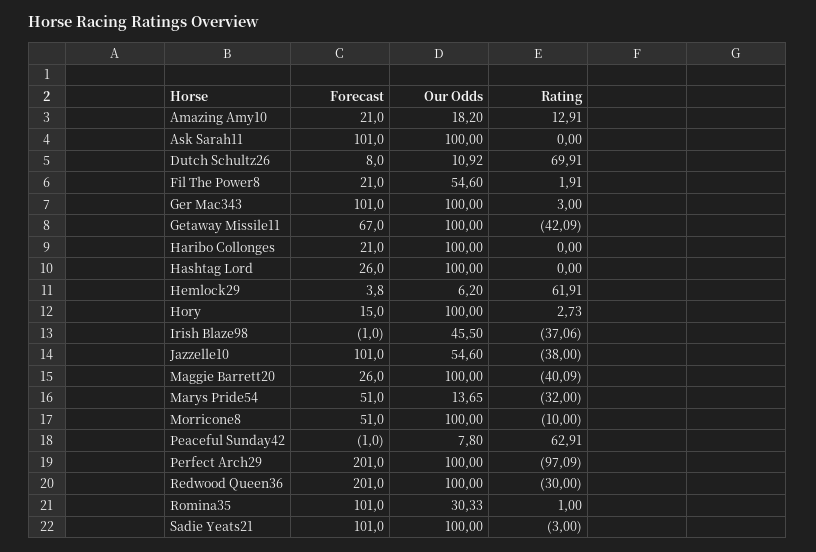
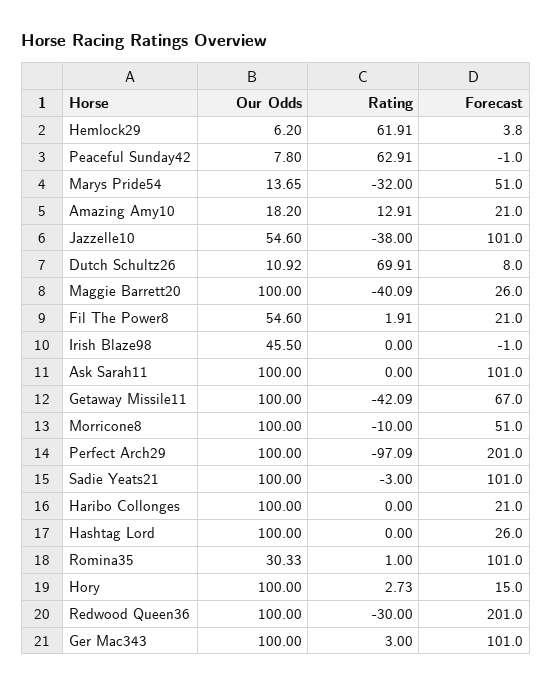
Rating, Irish Blaze98: -37.06 -> 0

